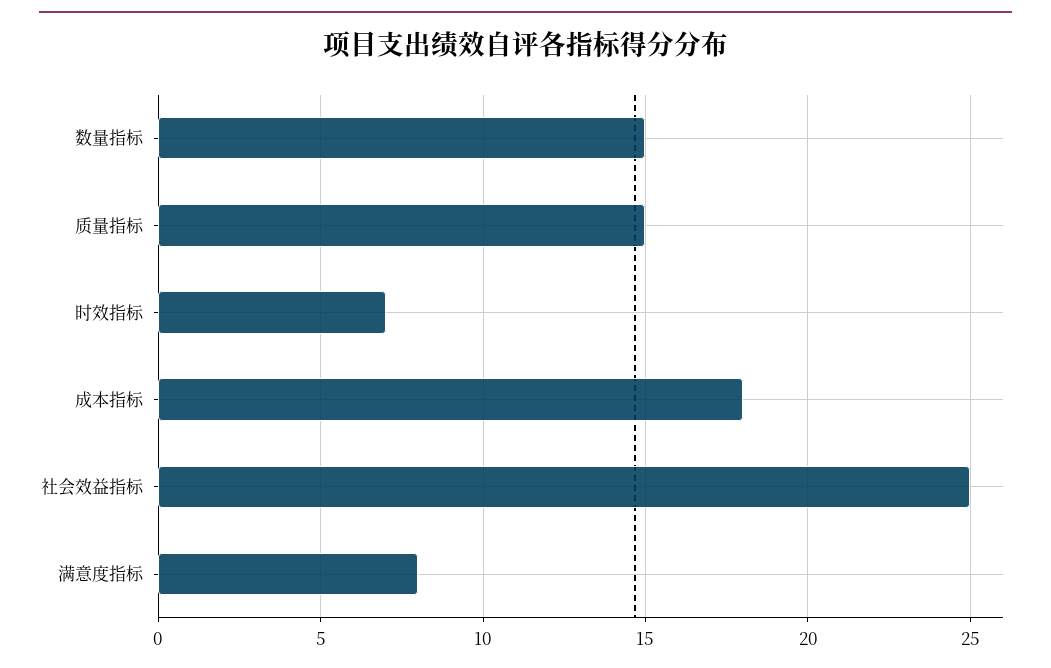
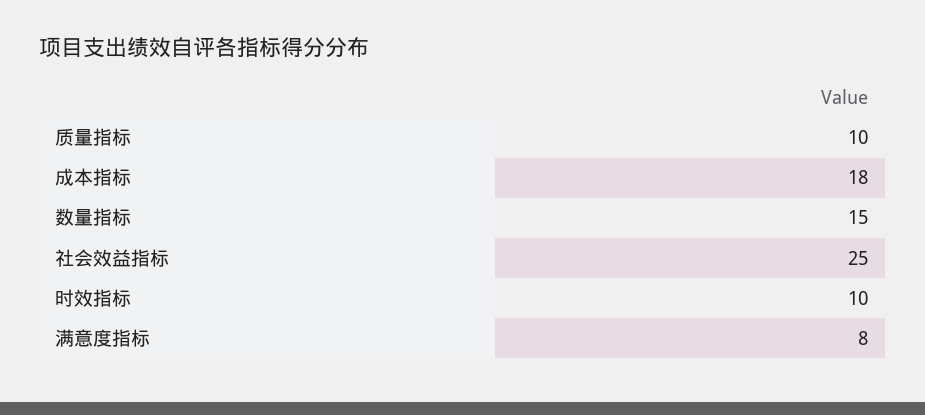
质量指标: 15 -> 10
时效指标: 7 -> 10

